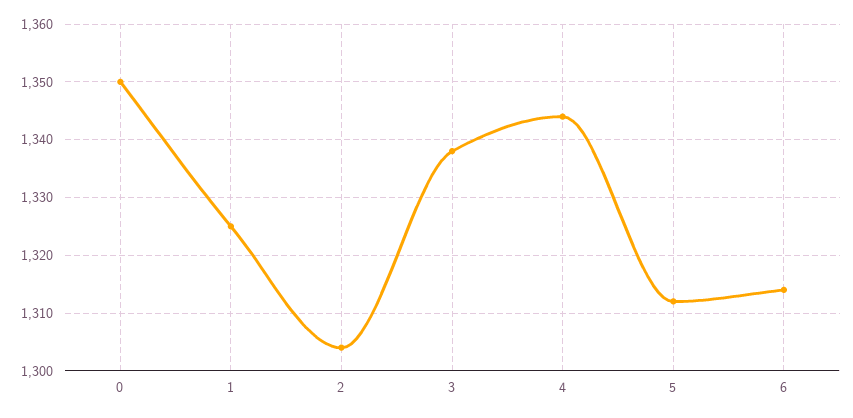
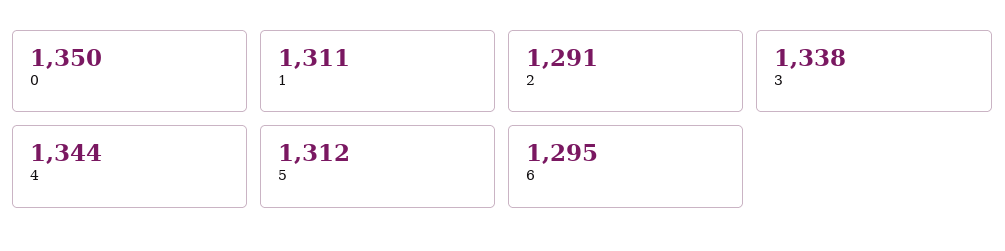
1: 1325 -> 1311
2: 1305 -> 1291
6: 1315 -> 1295

